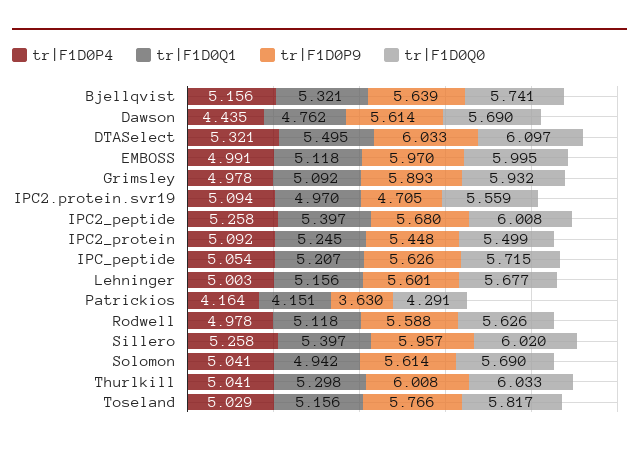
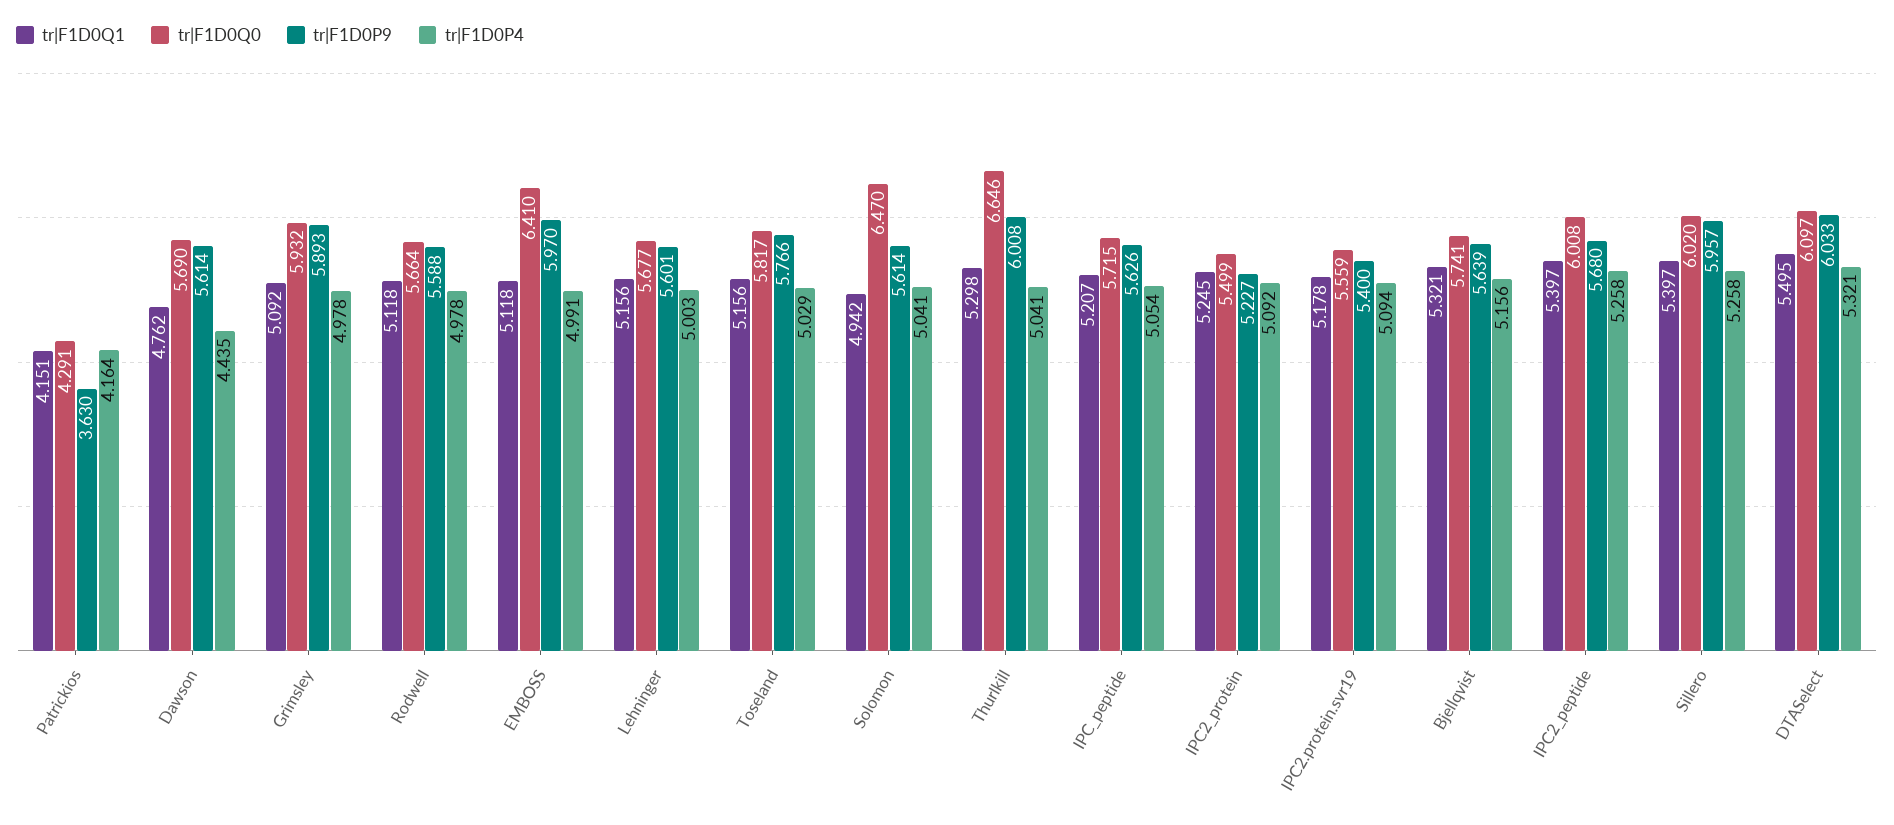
tr|F1D0Q0, EMBOSS: 5.995 -> 6.41
tr|F1D0Q1, IPC2.protein.svr19: 4.97 -> 5.178
tr|F1D0P9, IPC2.protein.svr19: 4.705 -> 5.4
tr|F1D0P9, IPC2_protein: 5.448 -> 5.227
tr|F1D0Q0, Rodwell: 5.626 -> 5.664
tr|F1D0Q0, Solomon: 5.69 -> 6.47
tr|F1D0Q0, Thurlkill: 6.033 -> 6.646

